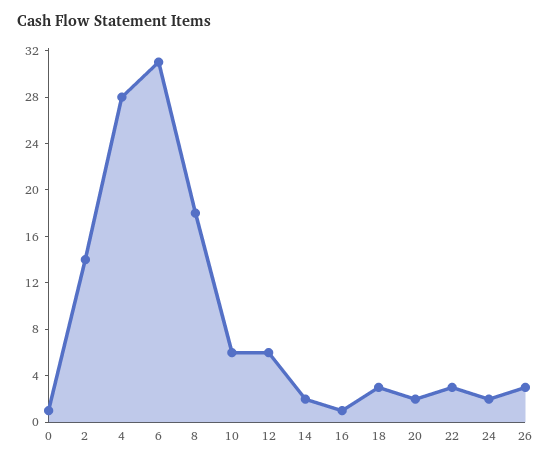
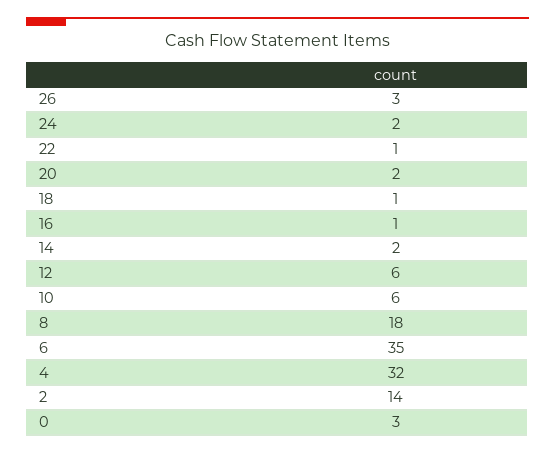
0: 1 -> 3
4: 28 -> 32
6: 31 -> 35
18: 3 -> 1
22: 3 -> 1

